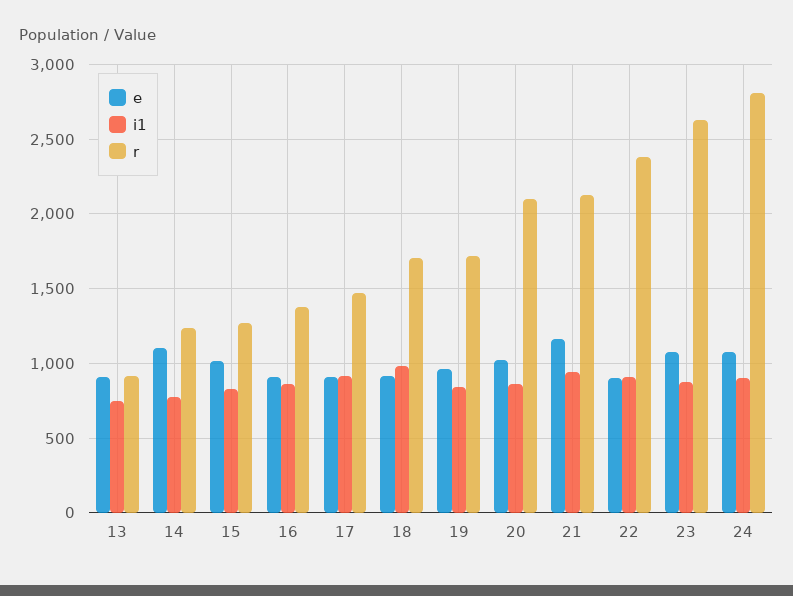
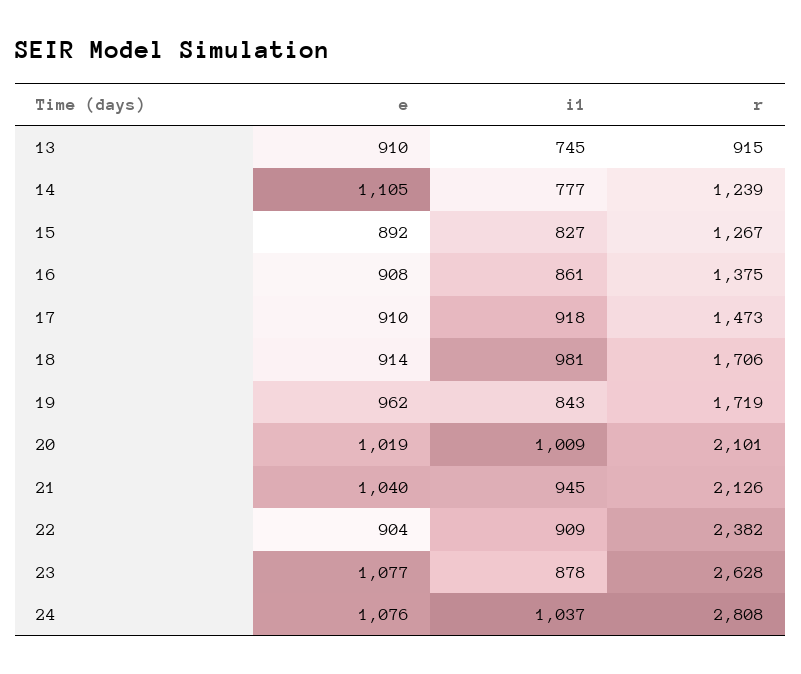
e, 15: 1000 -> 892
i1, 20: 850 -> 1009
e, 21: 1150 -> 1040
i1, 24: 900 -> 1037

